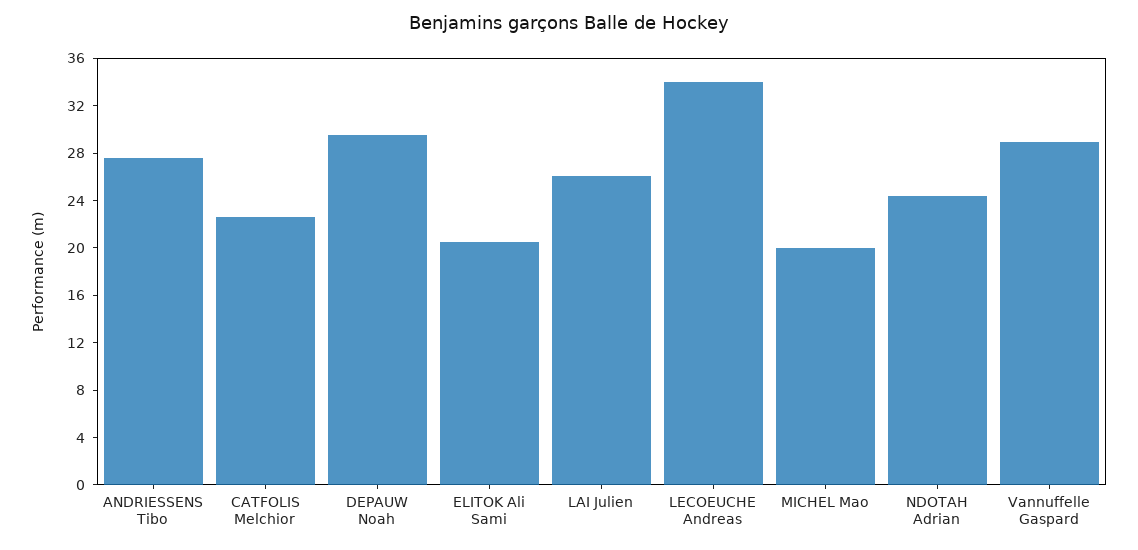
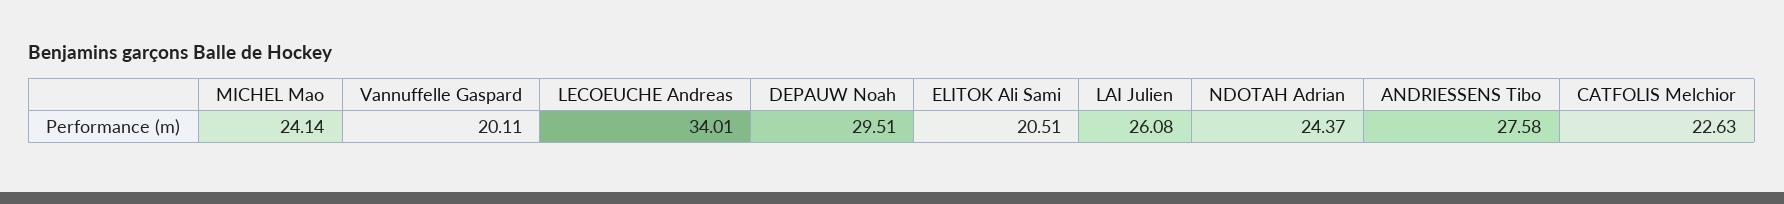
MICHEL Mao: 20 -> 24.14
Vannuffelle Gaspard: 29 -> 20.11

